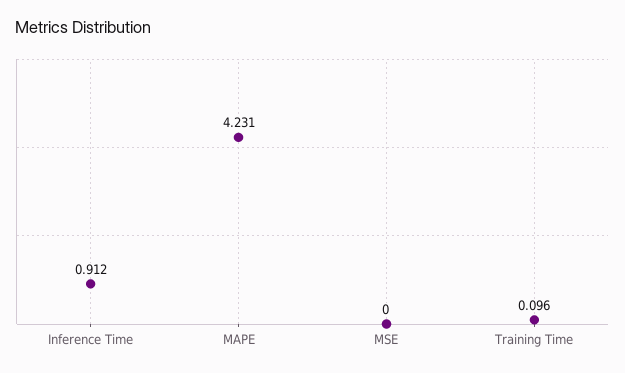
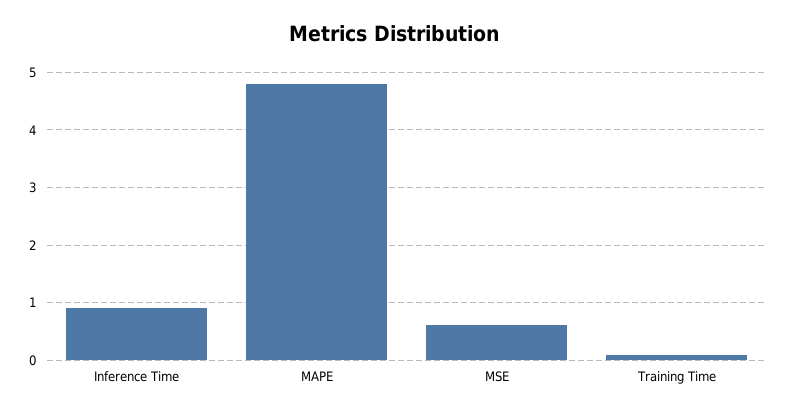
MAPE: 4.231 -> 4.8
MSE: 0 -> 0.6

